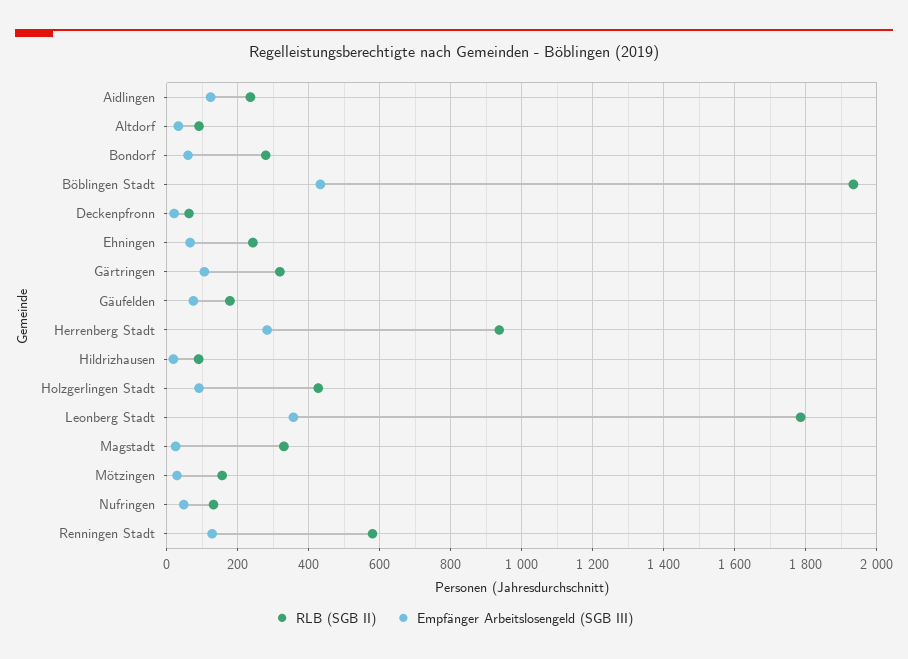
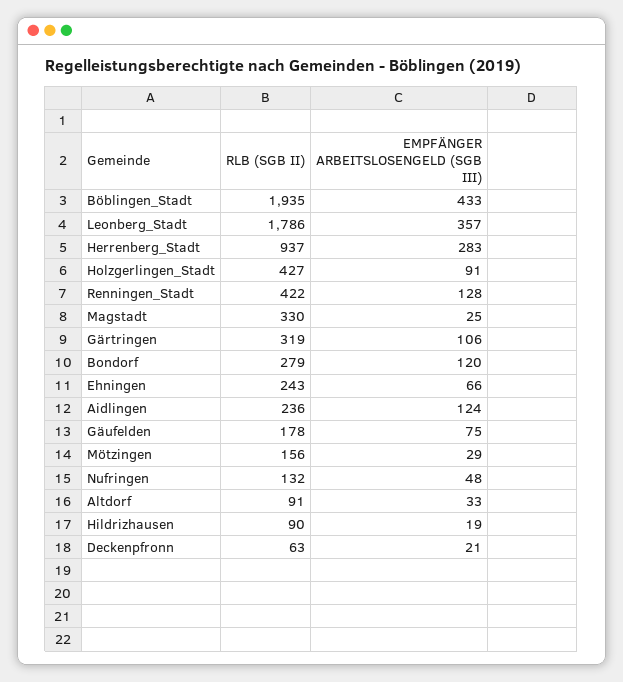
Empfänger Arbeitslosengeld (SGB III), Bondorf: 60 -> 120
RLB (SGB II), Renningen Stadt: 580 -> 422

